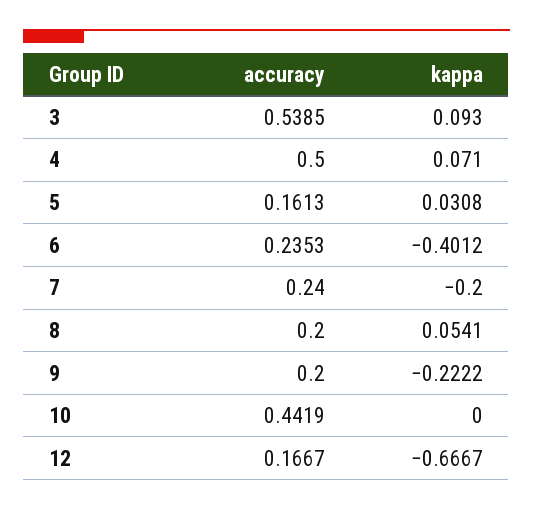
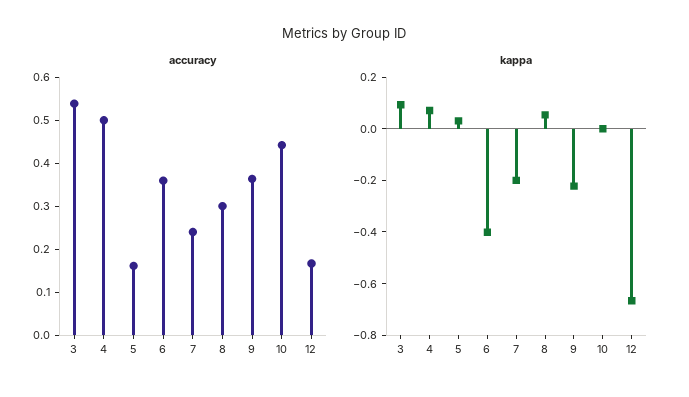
accuracy, 6: 0.2353 -> 0.36
accuracy, 8: 0.2 -> 0.3
accuracy, 9: 0.2 -> 0.36

